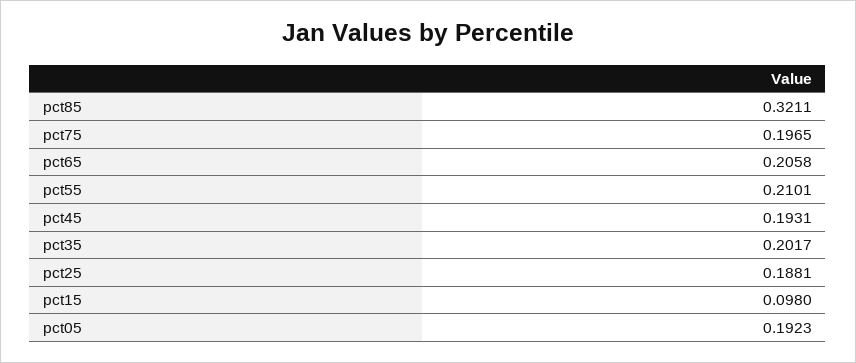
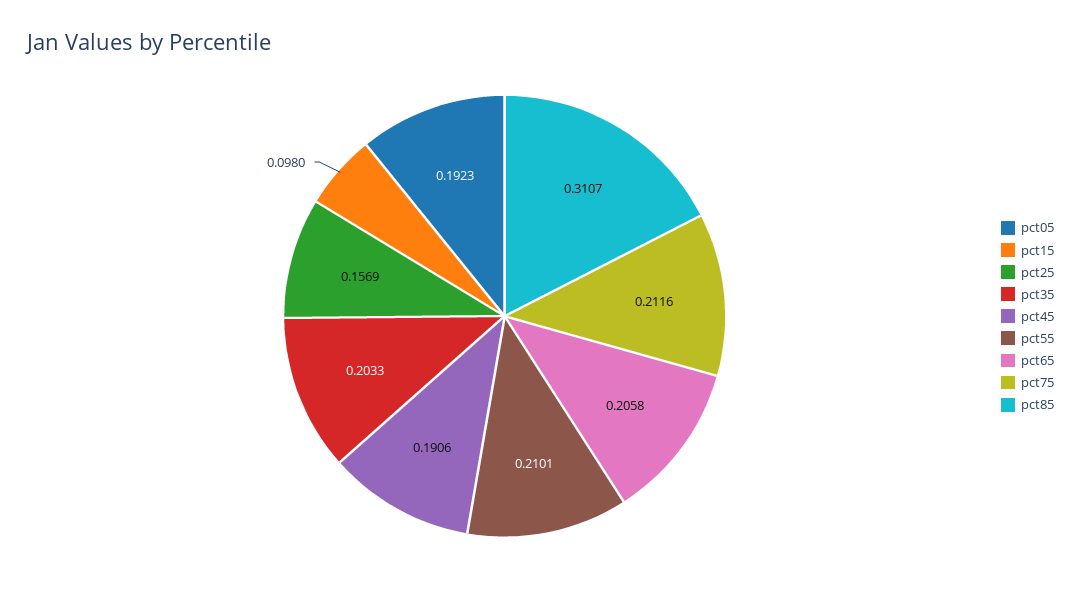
pct85: 0.3211 -> 0.3107
pct75: 0.1965 -> 0.2116
pct45: 0.1931 -> 0.1906
pct35: 0.2017 -> 0.2033
pct25: 0.1881 -> 0.1569

